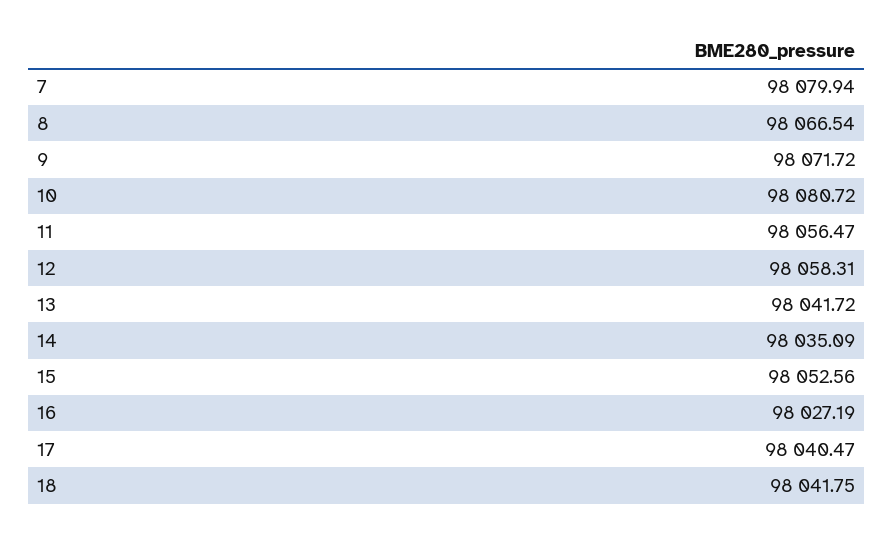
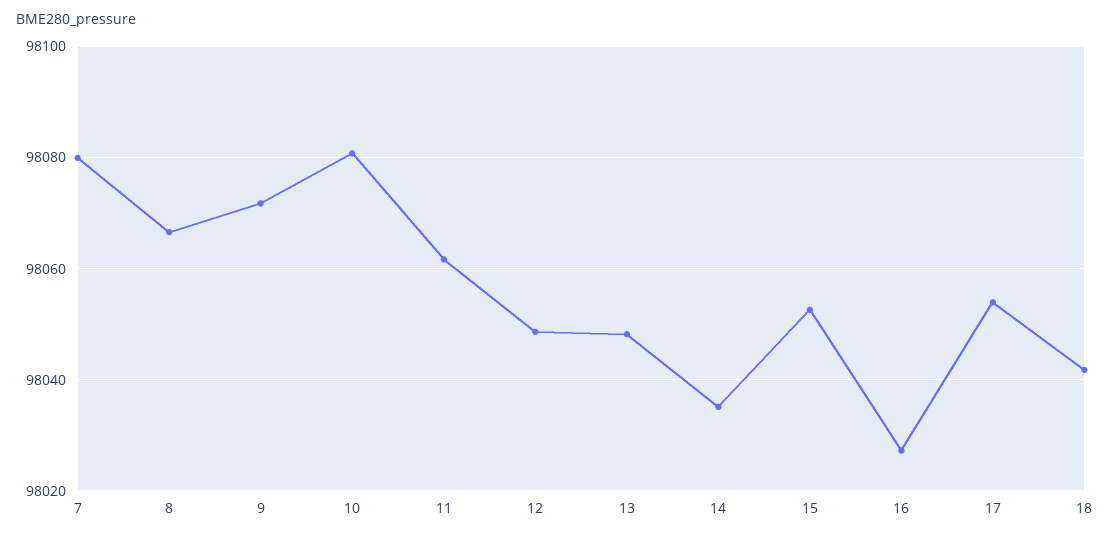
11: 98056.47 -> 98062
12: 98058.31 -> 98048
13: 98041.72 -> 98048
17: 98040.47 -> 98054

